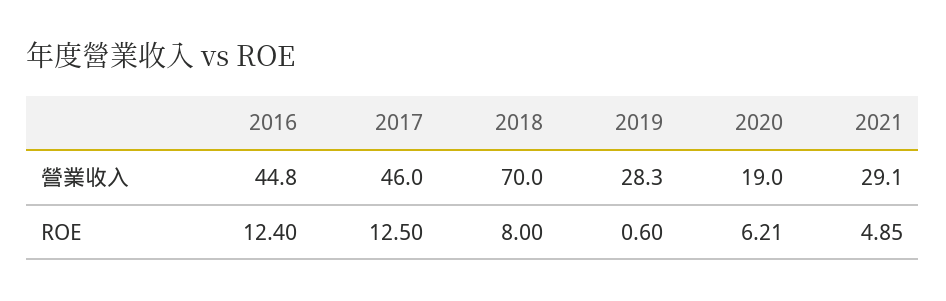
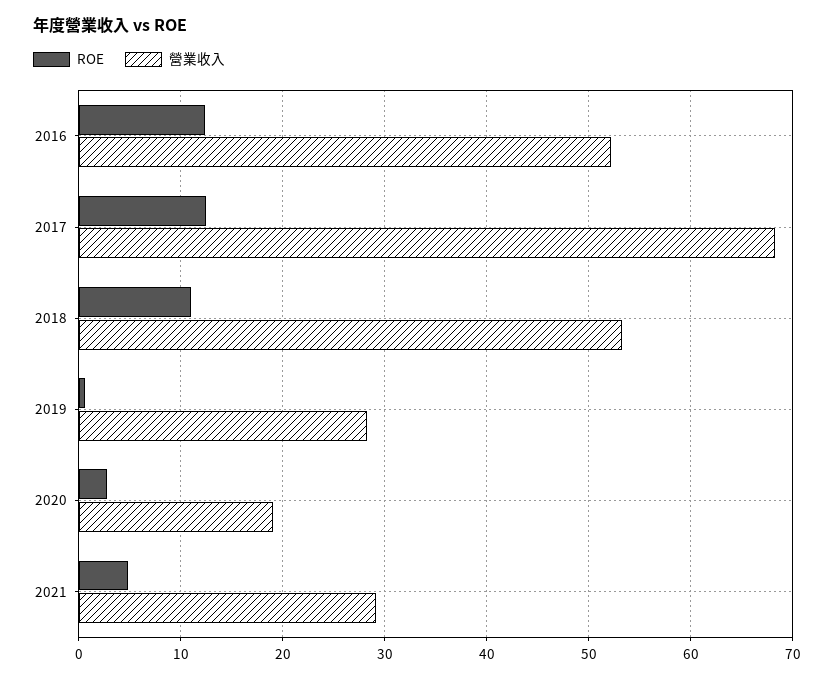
營業收入, 2016: 44.8 -> 52
營業收入, 2017: 46 -> 68
營業收入, 2018: 70 -> 53
ROE, 2018: 8 -> 11
ROE, 2020: 6.21 -> 3

